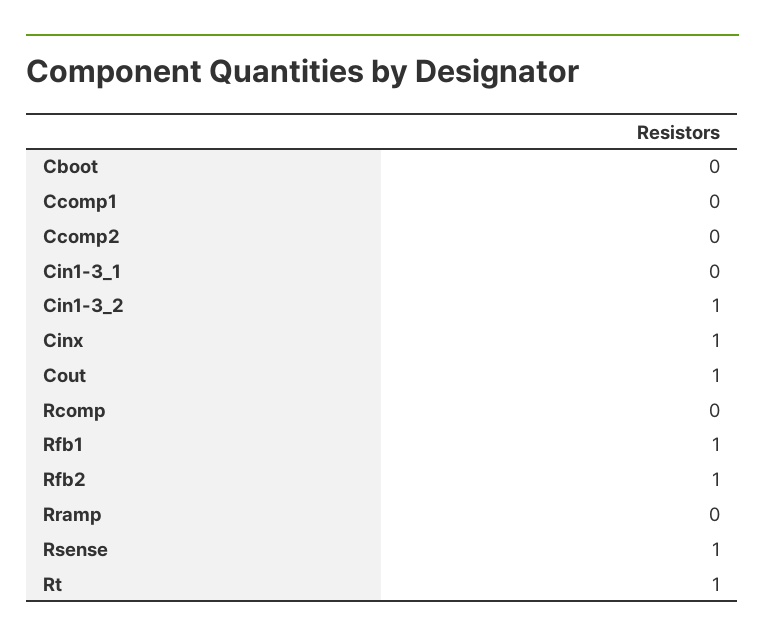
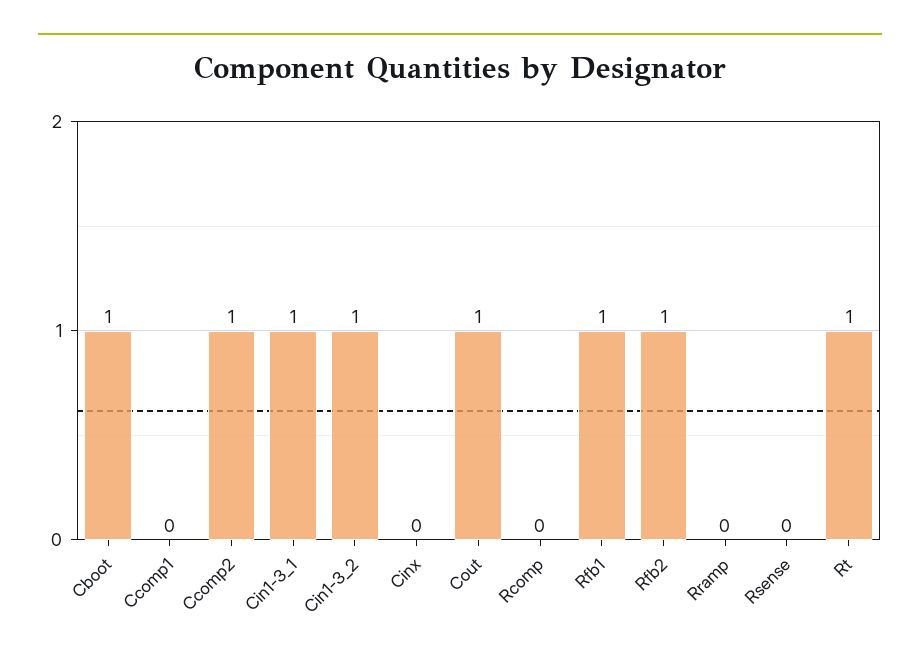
Cboot: 0 -> 1
Ccomp2: 0 -> 1
Cin1-3_1: 0 -> 1
Cinx: 1 -> 0
Rsense: 1 -> 0

